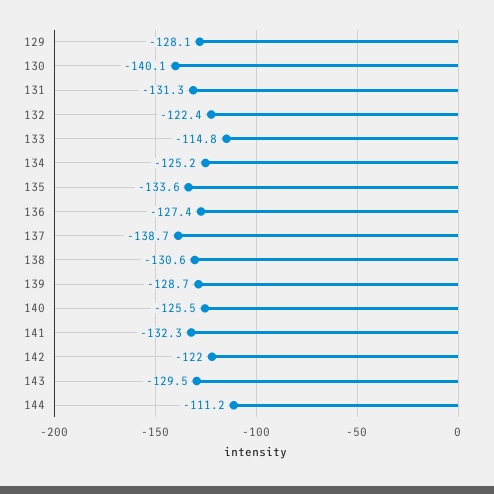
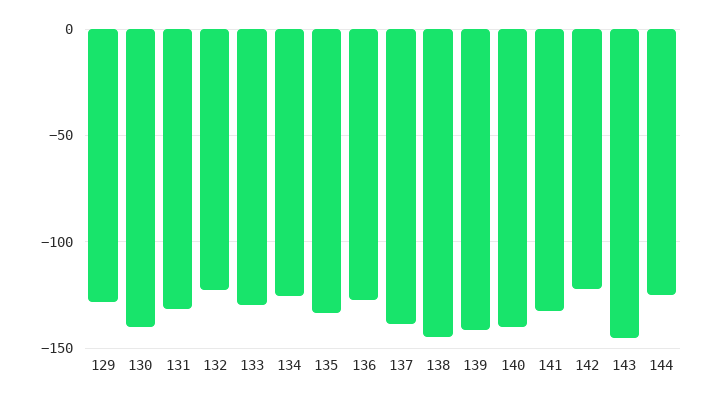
133: -114.8 -> -130
138: -130.6 -> -145
139: -128.7 -> -140
140: -125.5 -> -140
143: -129.5 -> -145
144: -111.2 -> -125

